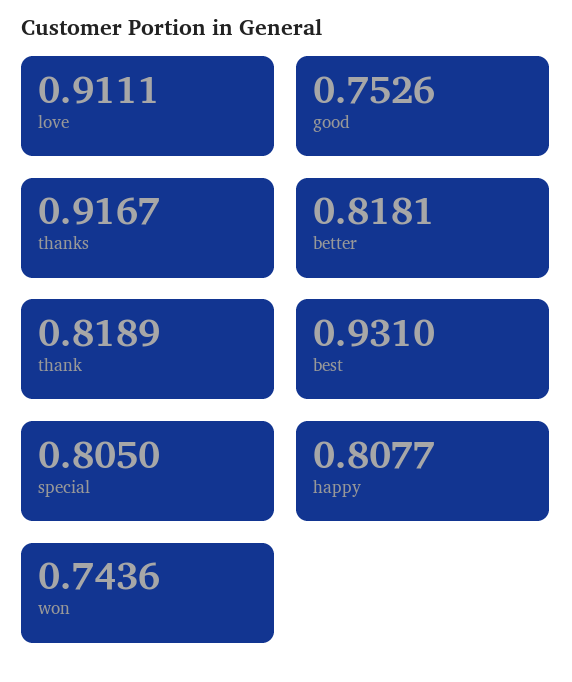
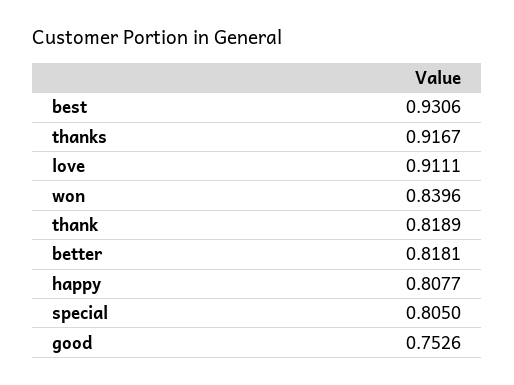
best: 0.931 -> 0.9306
won: 0.7436 -> 0.8396

